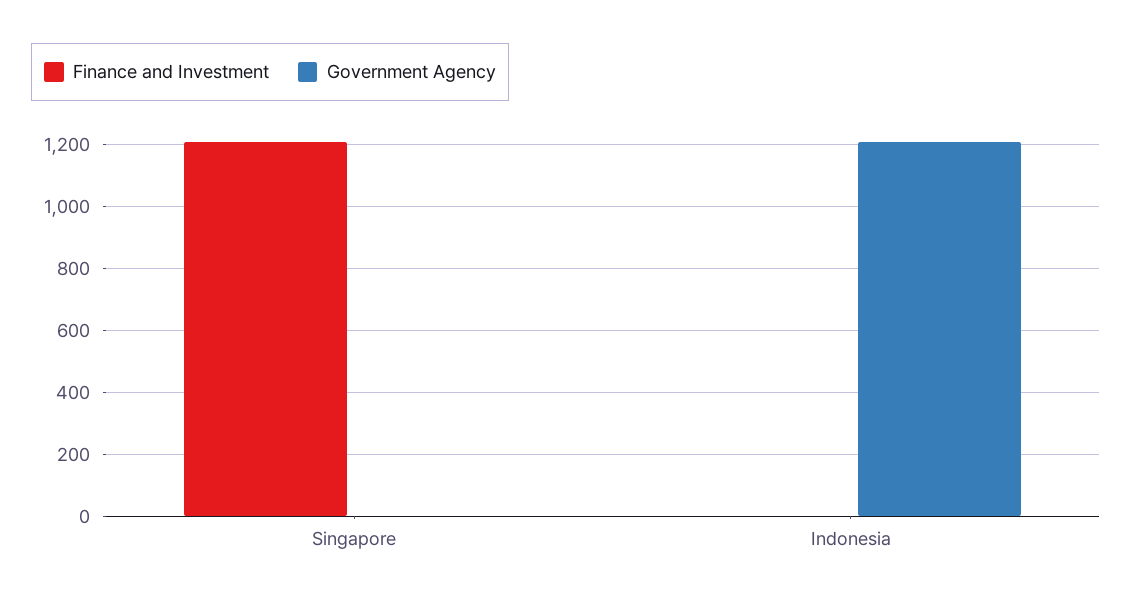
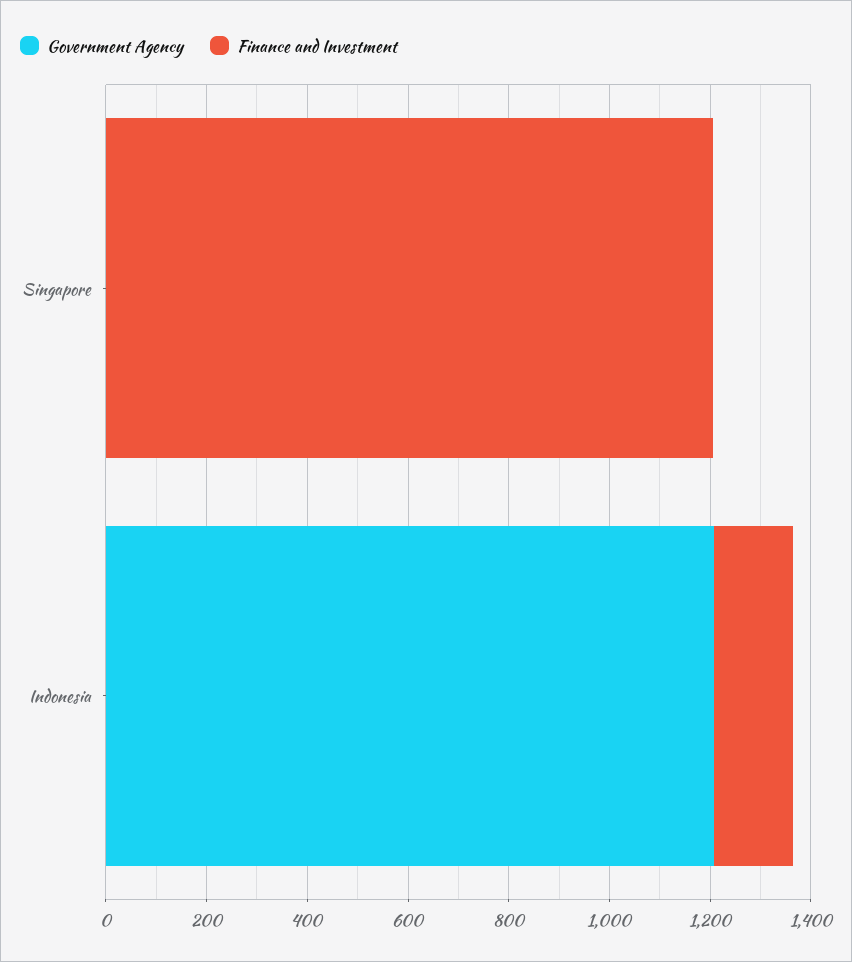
Finance and Investment, Indonesia: 0 -> 150

